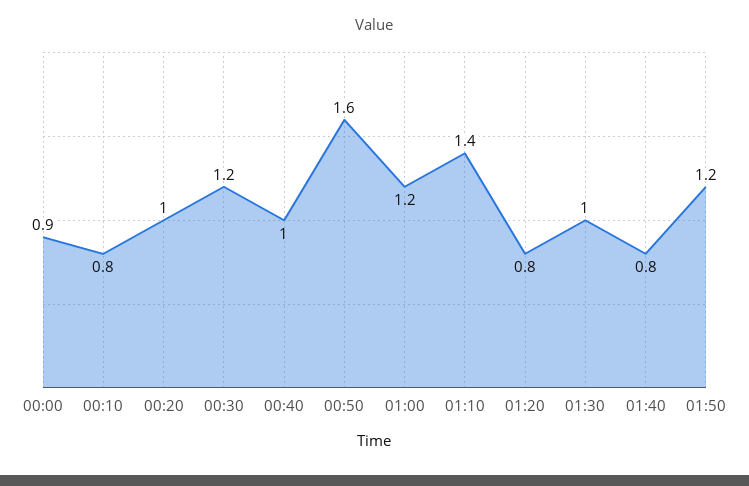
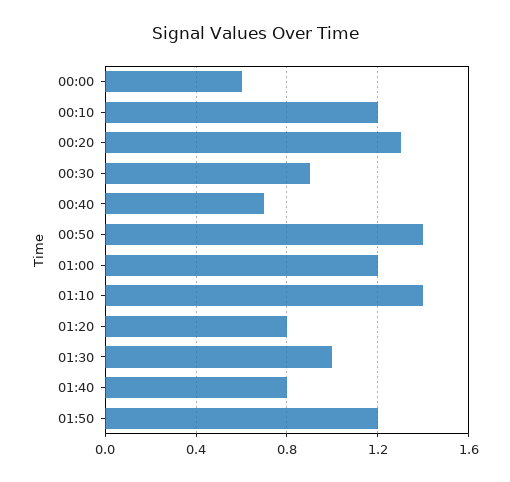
00:00: 0.9 -> 0.6
00:10: 0.8 -> 1.2
00:20: 1 -> 1.3
00:30: 1.2 -> 0.9
00:40: 1 -> 0.7
00:50: 1.6 -> 1.4

